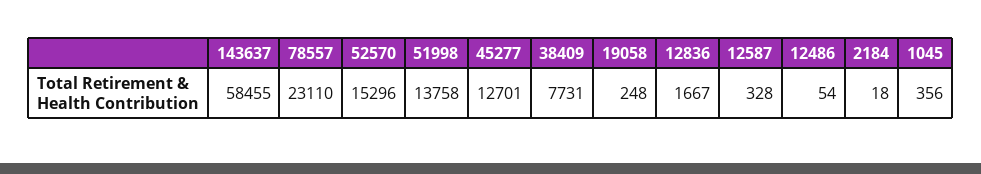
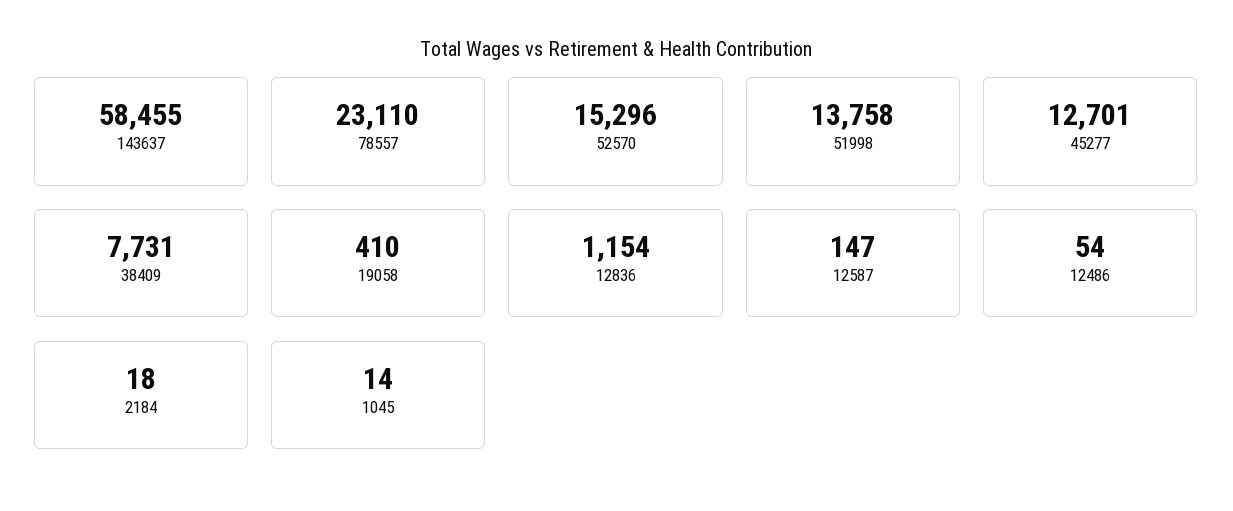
19058: 248 -> 410
12836: 1667 -> 1154
12587: 328 -> 147
1045: 356 -> 14

